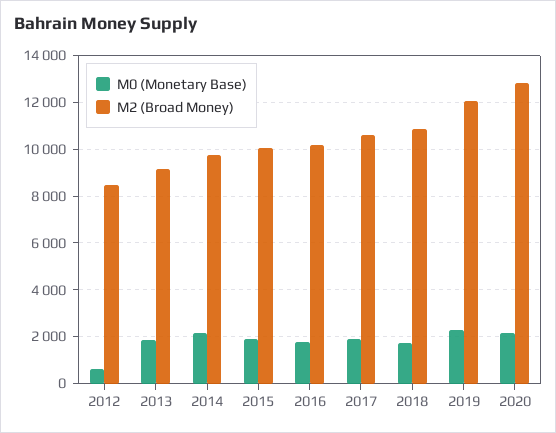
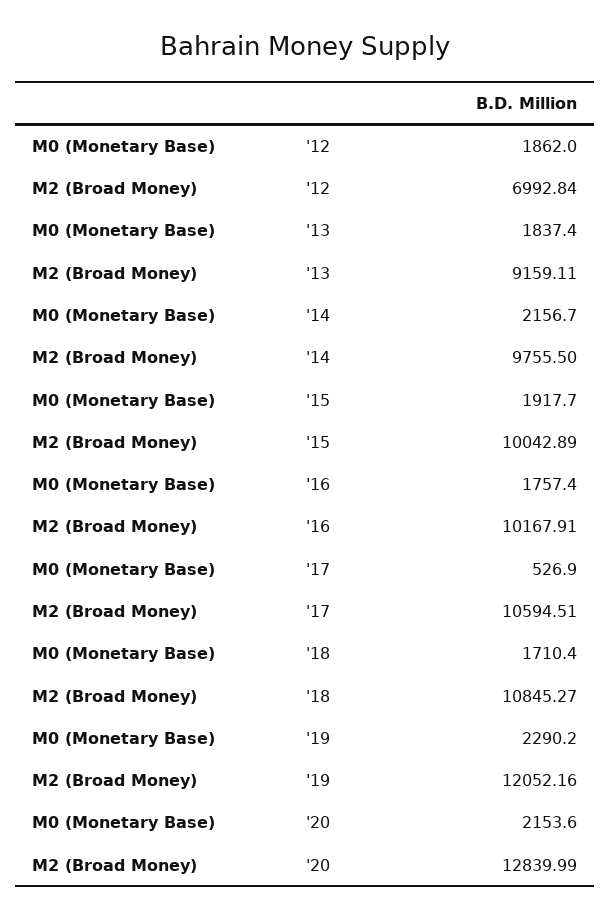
M0 (Monetary Base), 2012: 500 -> 1862
M2 (Broad Money), 2012: 8500 -> 6992.84
M0 (Monetary Base), 2017: 2000 -> 526.9

